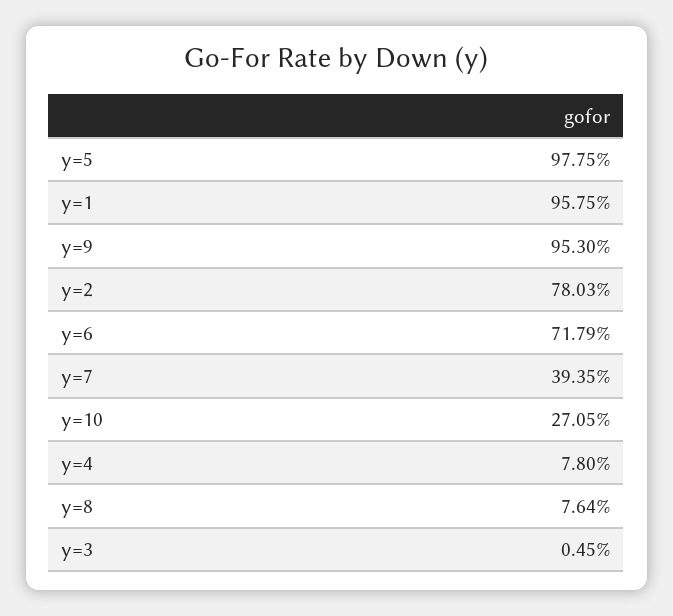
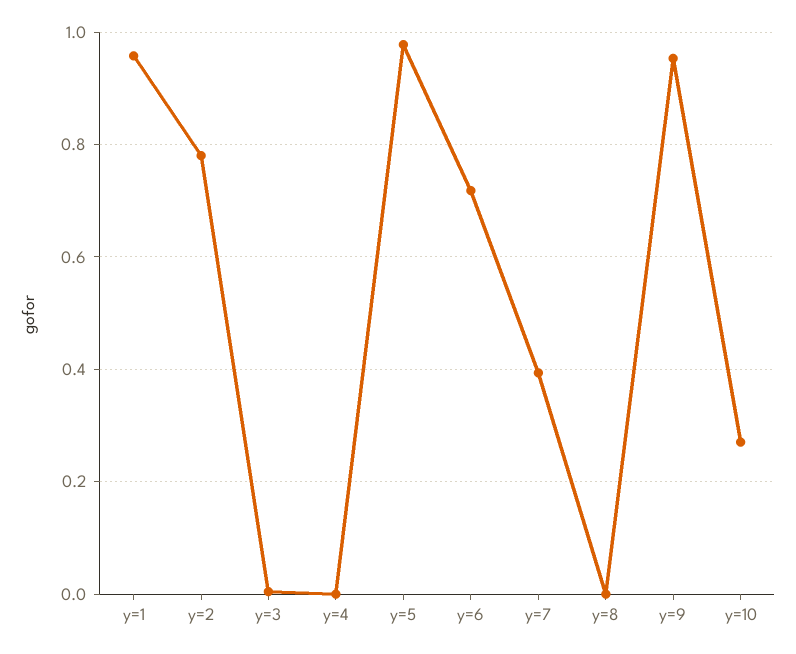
y=4: 0.078 -> 0
y=8: 0.0764 -> 0

